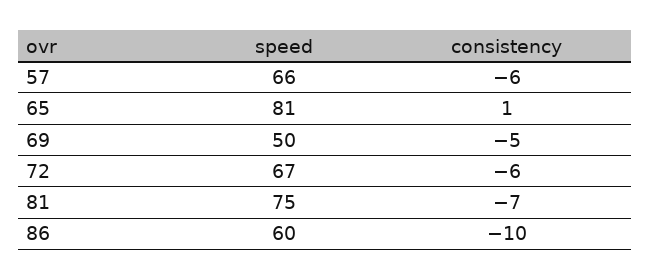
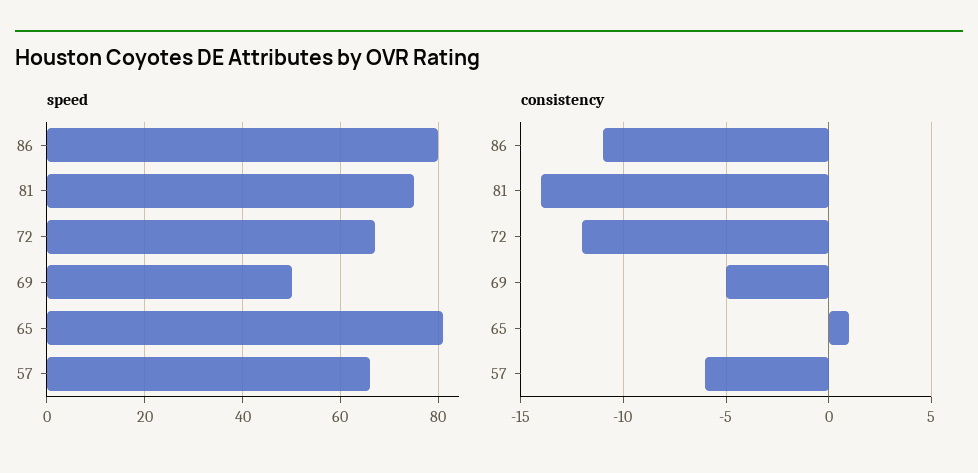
consistency, 72: -6 -> -12
consistency, 81: -7 -> -14
speed, 86: 60 -> 80
consistency, 86: -10 -> -11

